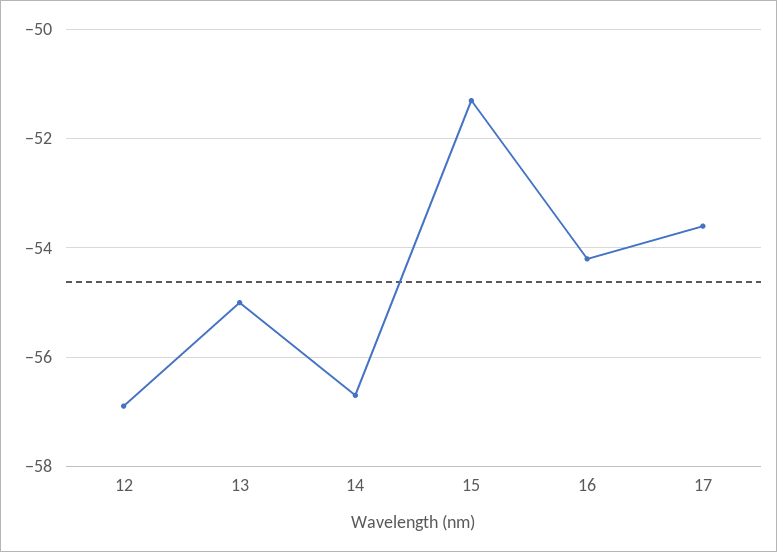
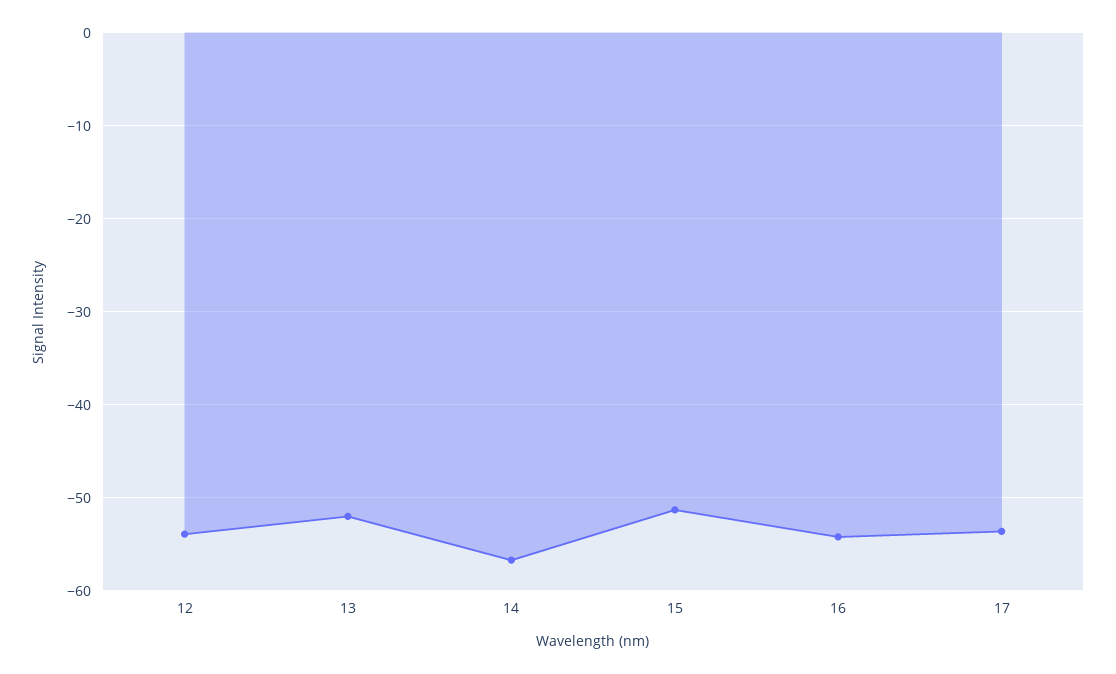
12: -57 -> -54
13: -55 -> -52

